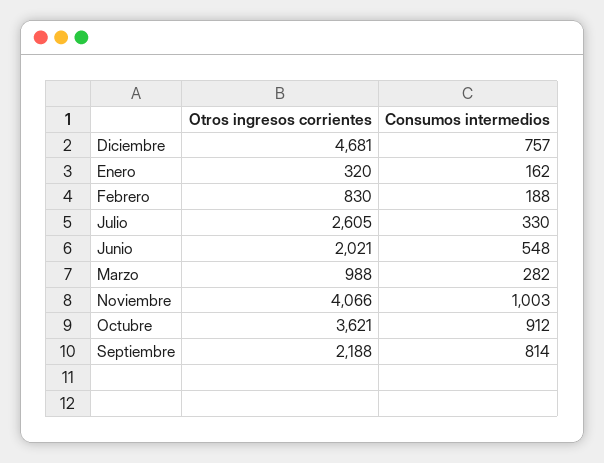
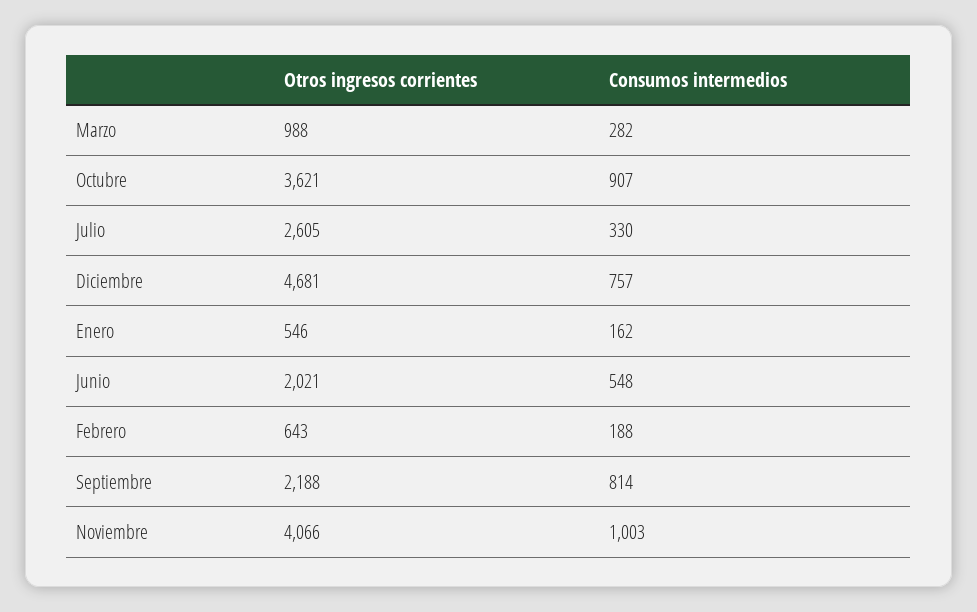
Otros ingresos corrientes, Enero: 320 -> 546
Otros ingresos corrientes, Febrero: 830 -> 643
Consumos intermedios, Octubre: 912 -> 907

